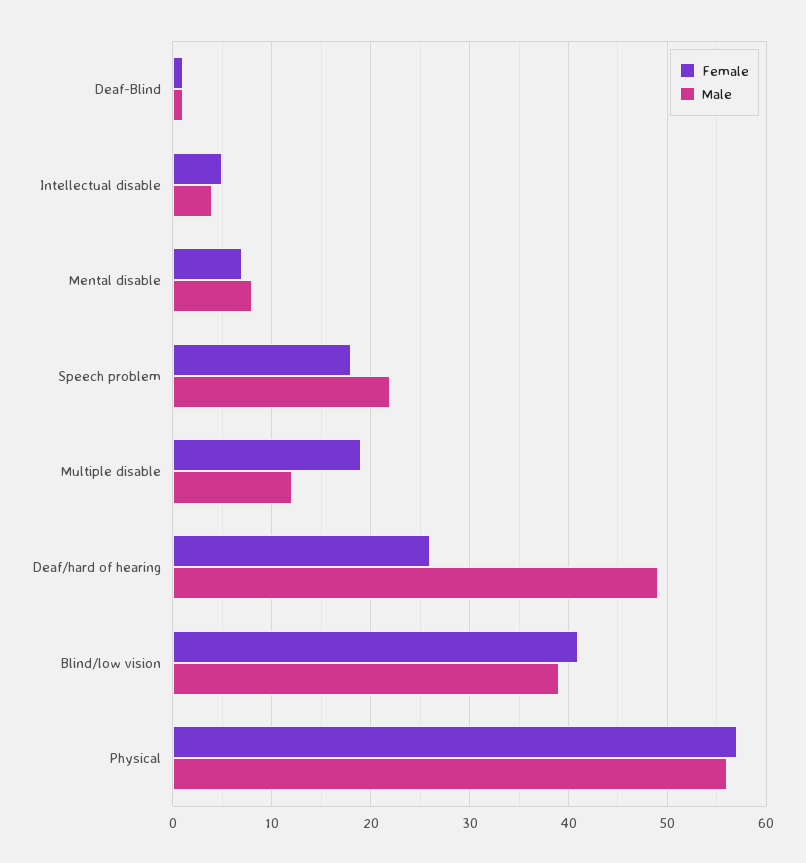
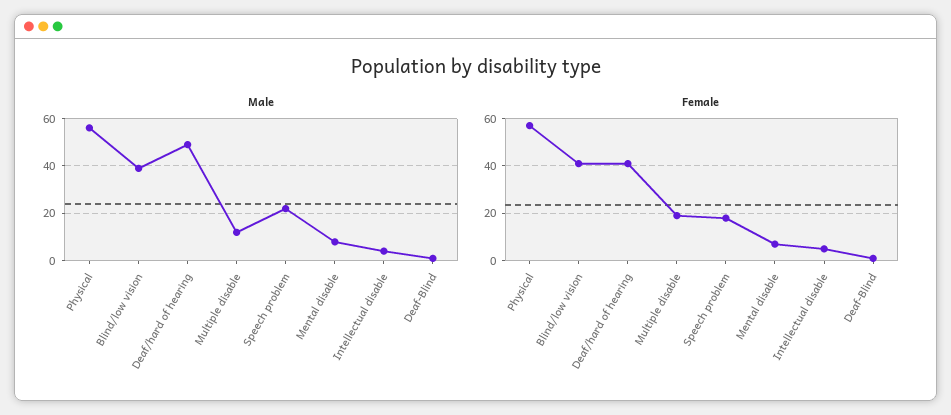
Female, Deaf/hard of hearing: 26 -> 40

